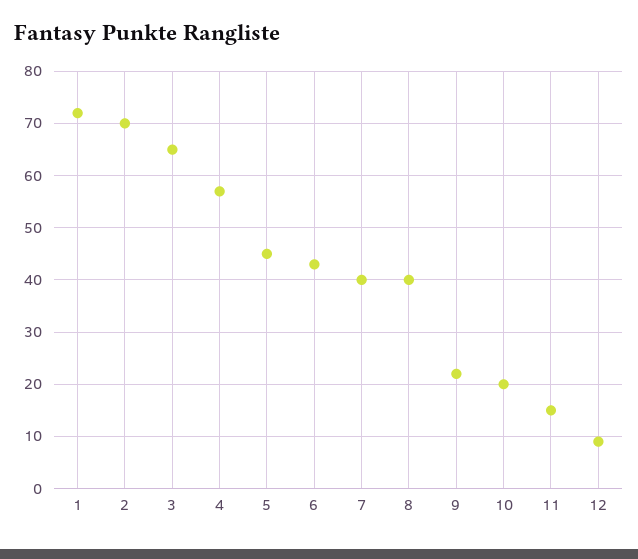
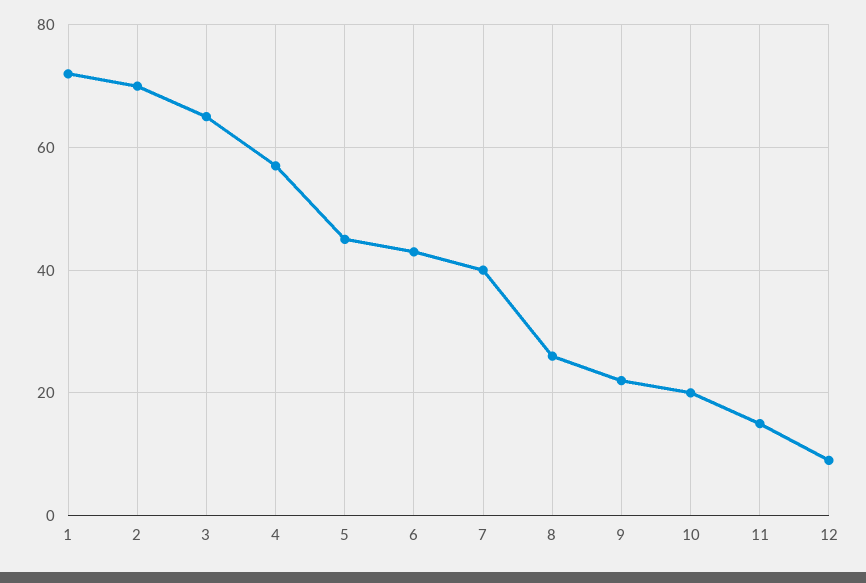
8: 40 -> 25

